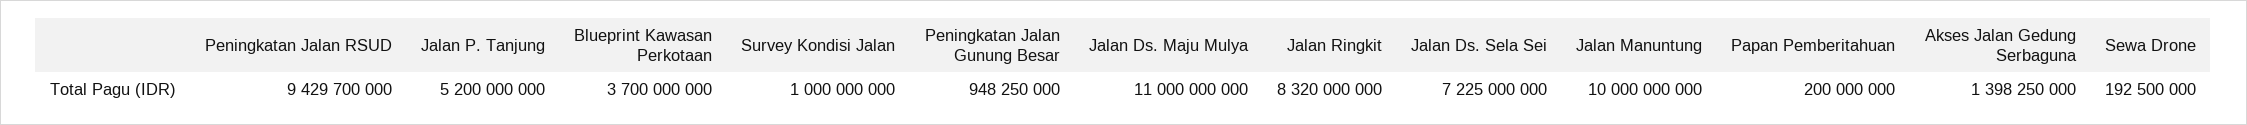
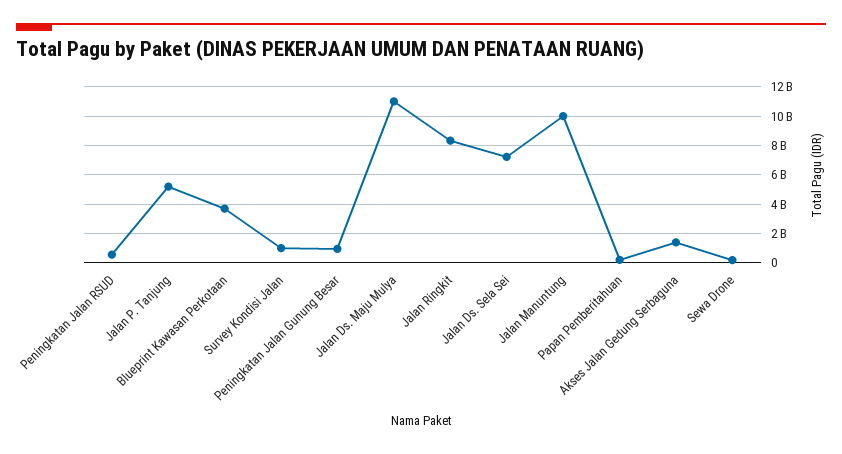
Peningkatan Jalan RSUD: 9429700000 -> 500000000

